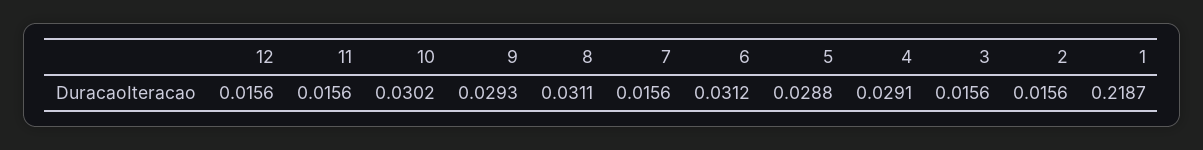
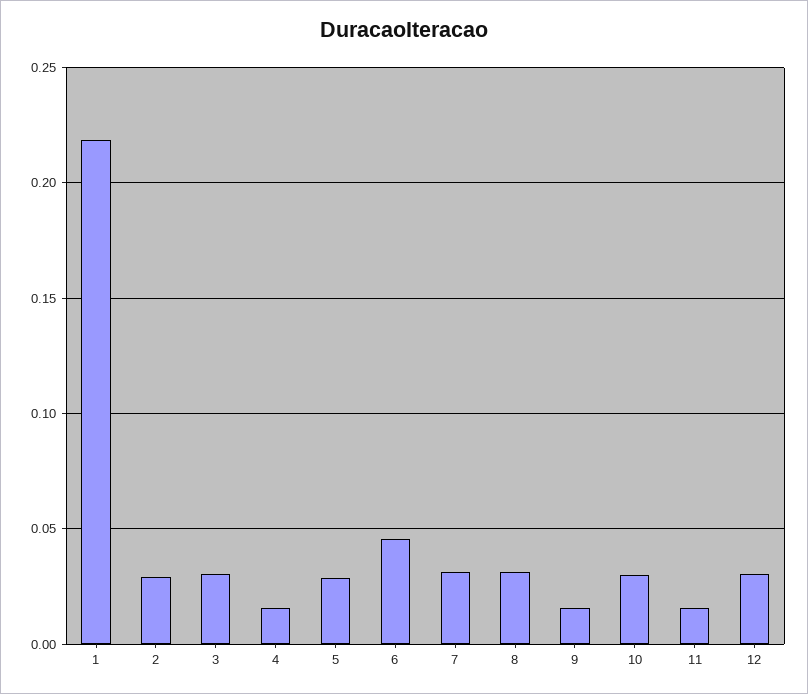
12: 0.0156 -> 0.03
9: 0.0293 -> 0.015
7: 0.0156 -> 0.03
6: 0.0312 -> 0.045
4: 0.0291 -> 0.015
3: 0.0156 -> 0.03
2: 0.0156 -> 0.03

